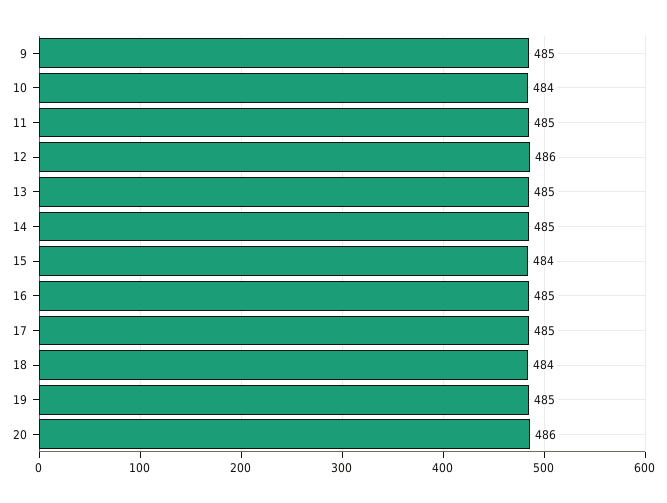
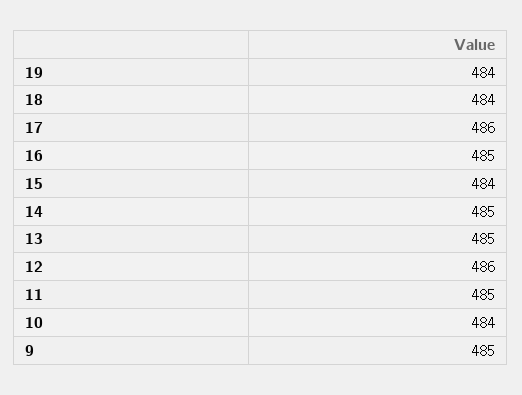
17: 485 -> 486
19: 485 -> 484
20: 486 -> none

